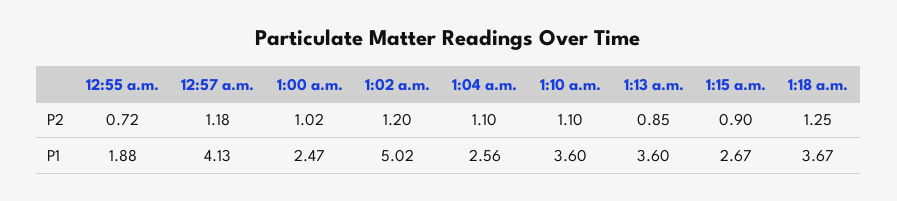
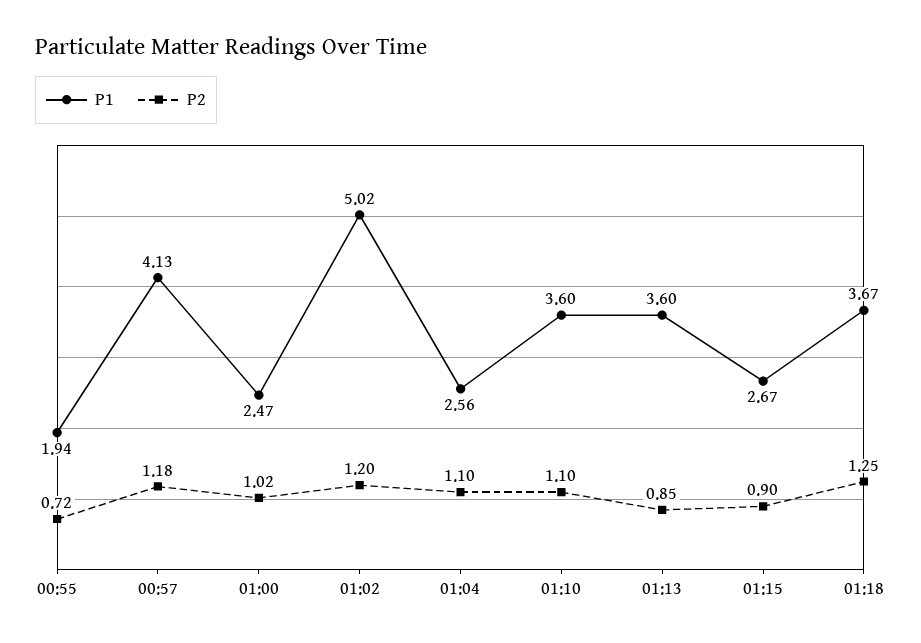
P1, 12:55 a.m.: 1.88 -> 1.94

